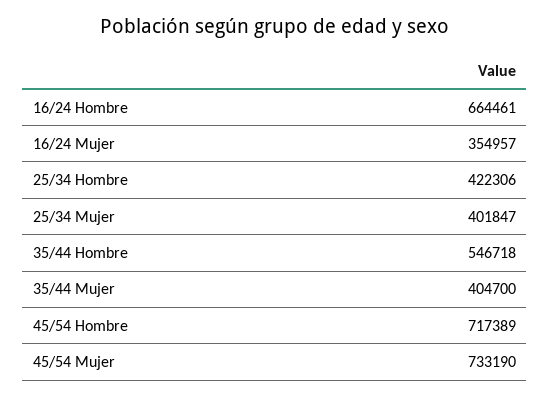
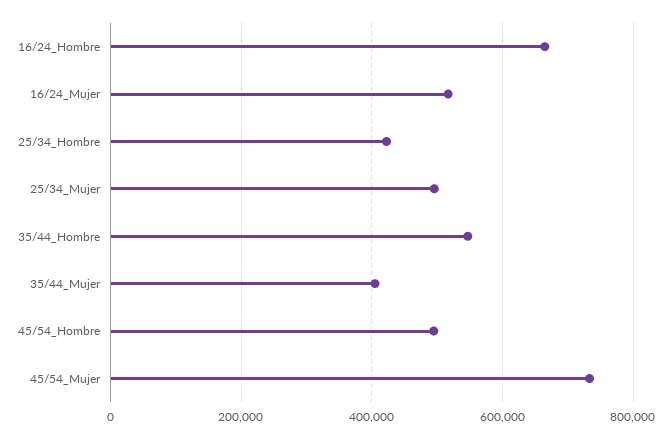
16/24 Mujer: 354957 -> 520000
25/34 Mujer: 401847 -> 500000
45/54 Hombre: 717389 -> 500000

